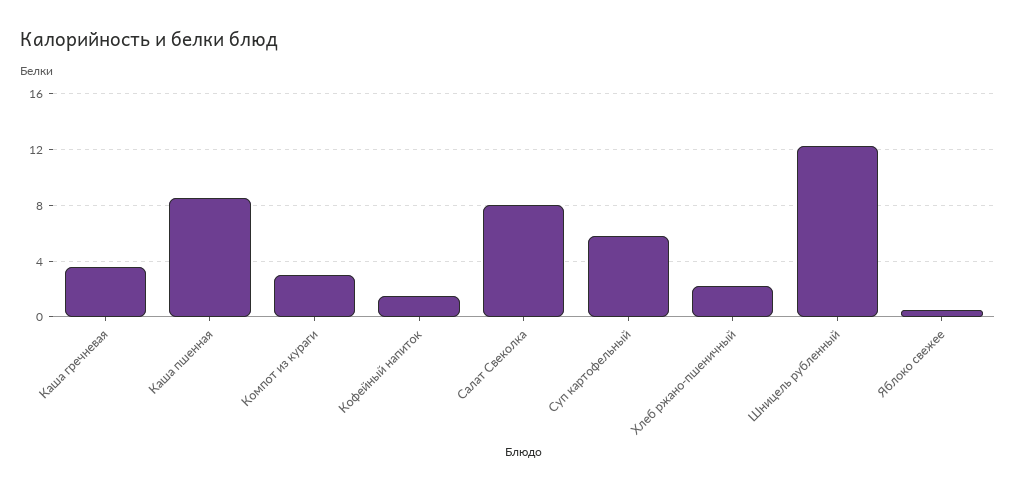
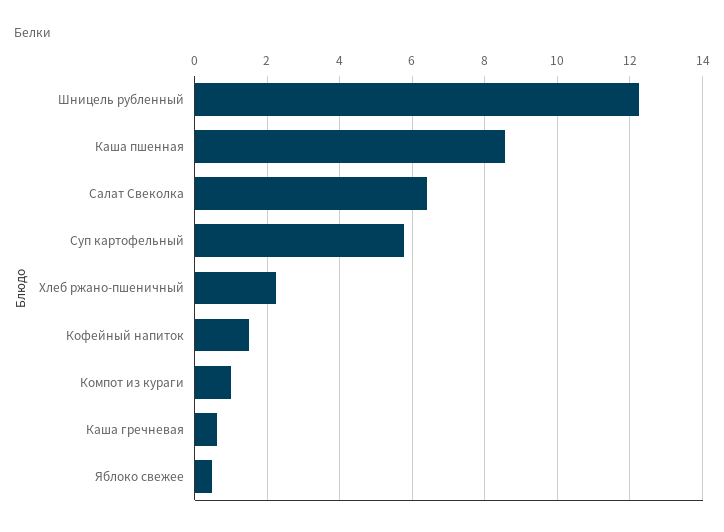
Каша гречневая: 3.5 -> 0.6
Компот из кураги: 3 -> 1
Салат Свеколка: 8 -> 6.4

